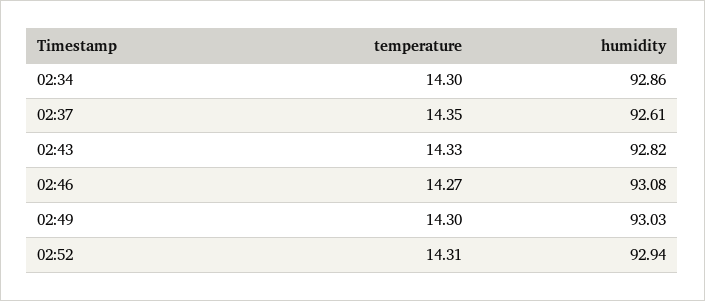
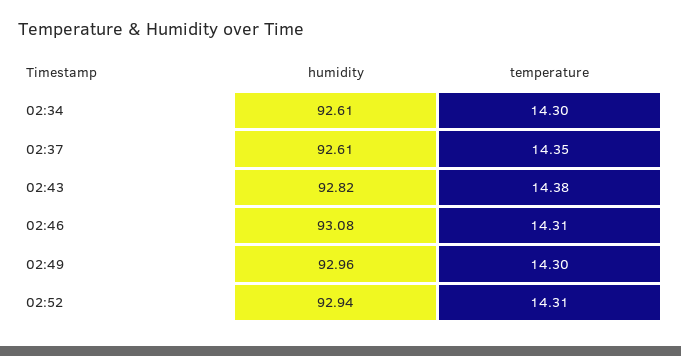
humidity, 02:34: 92.86 -> 92.61
temperature, 02:43: 14.33 -> 14.38
temperature, 02:46: 14.27 -> 14.31
humidity, 02:49: 93.03 -> 92.96

